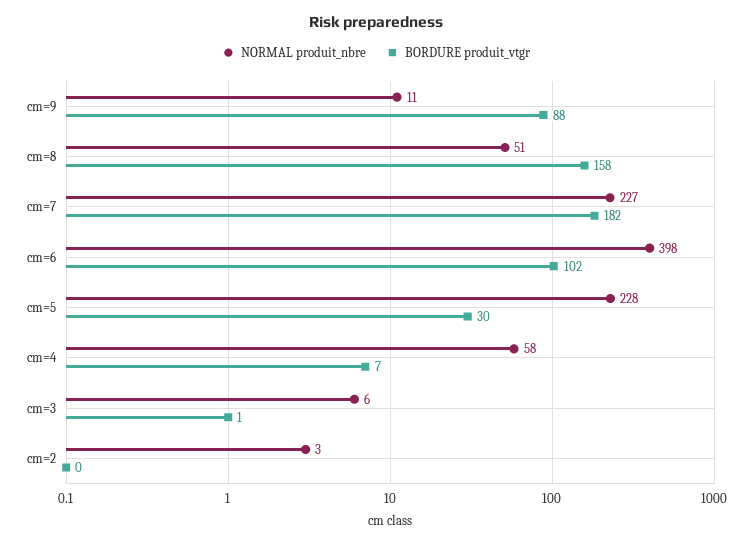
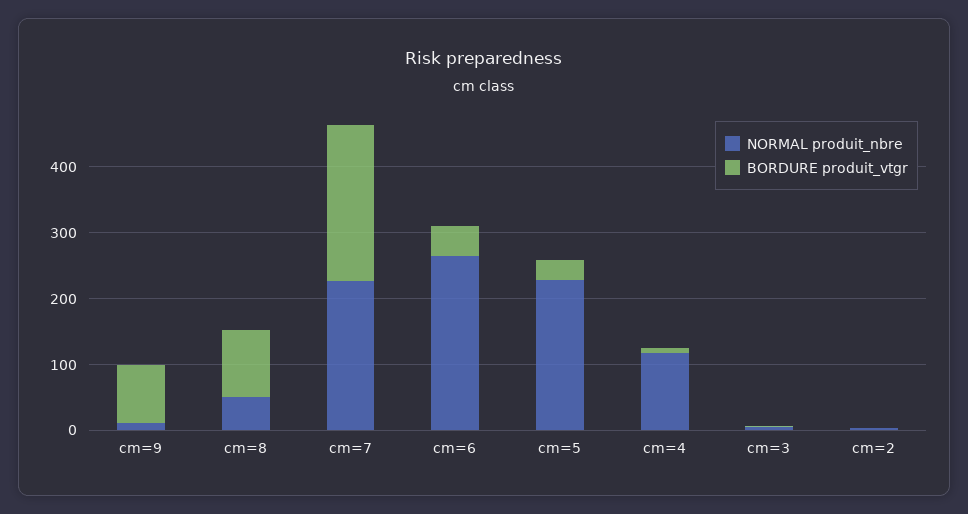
BORDURE produit_vtgr, cm=8: 158 -> 100
BORDURE produit_vtgr, cm=7: 182 -> 240
NORMAL produit_nbre, cm=6: 398 -> 260
BORDURE produit_vtgr, cm=6: 102 -> 40
NORMAL produit_nbre, cm=4: 58 -> 120

